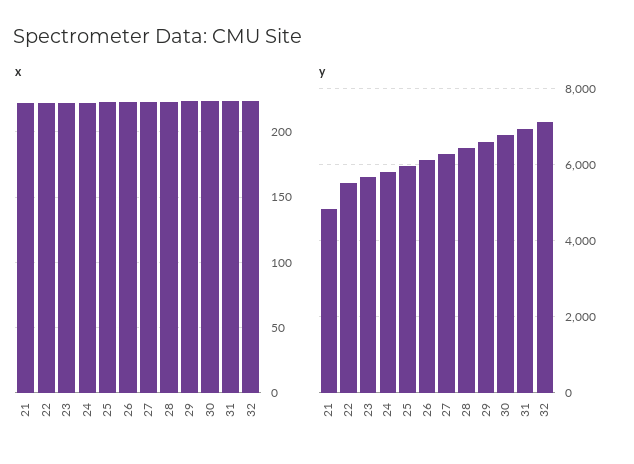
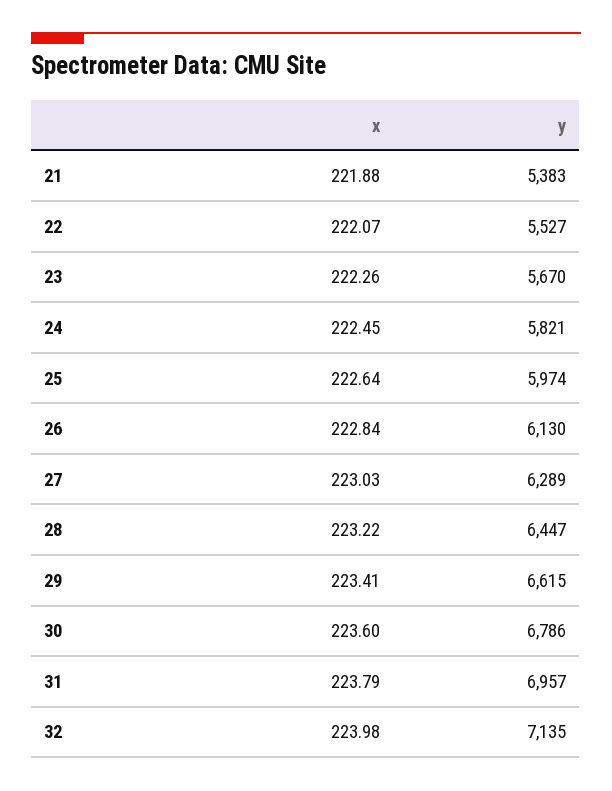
y, 21: 4800 -> 5383

